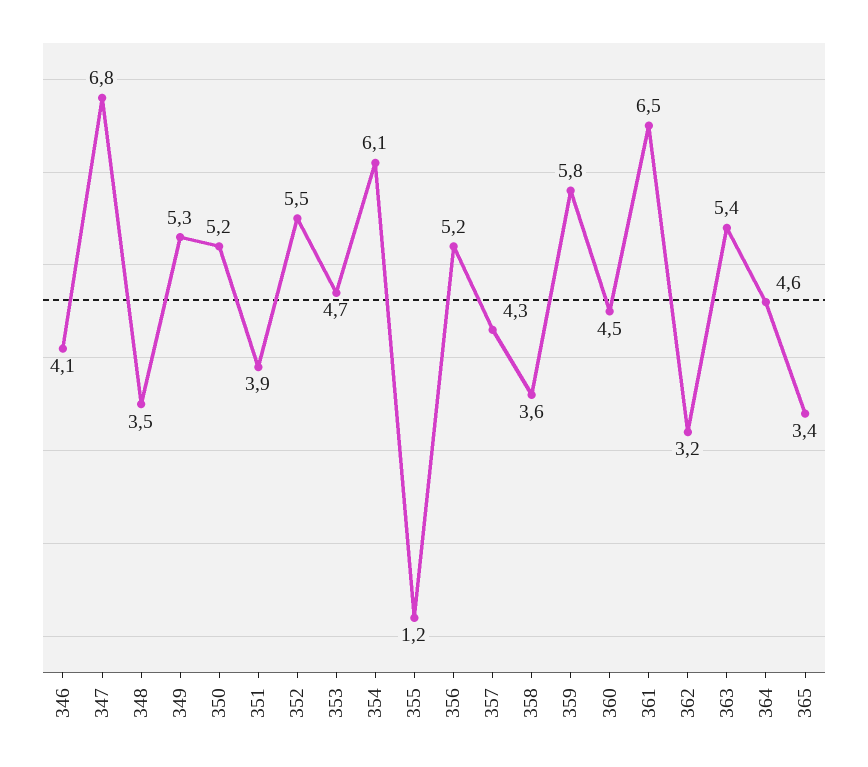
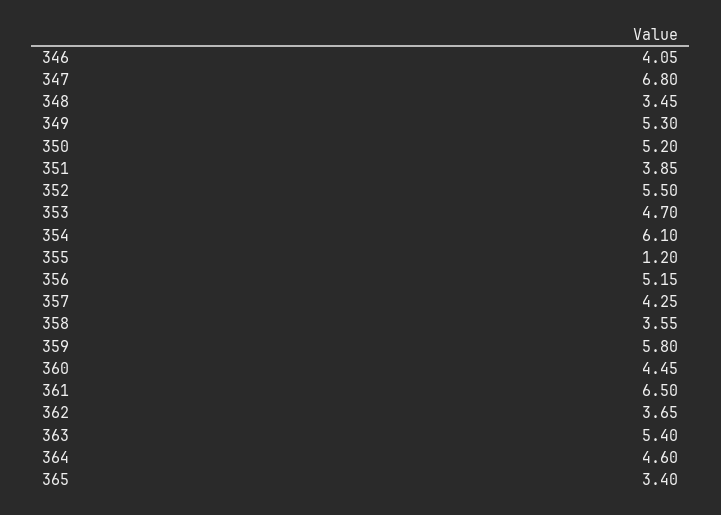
362: 3.2 -> 3.65

